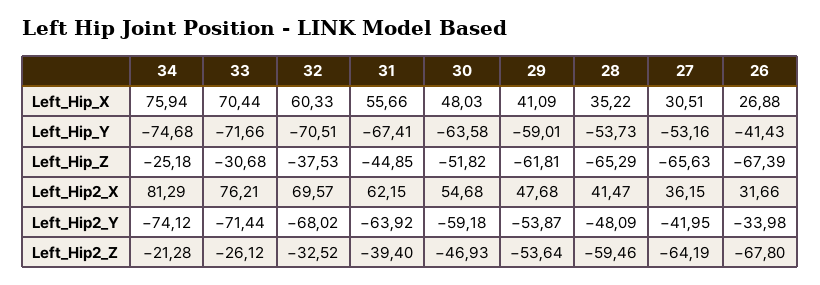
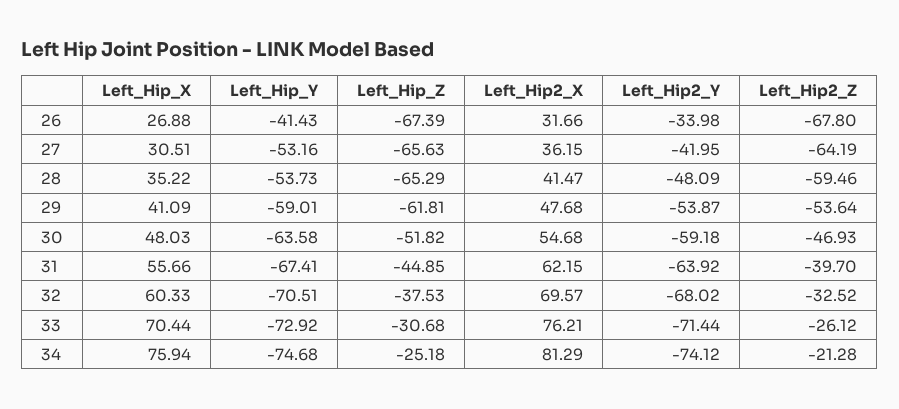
33, Left_Hip_Y: -71.66 -> -72.92
31, Left_Hip2_Z: -39.4 -> -39.7

